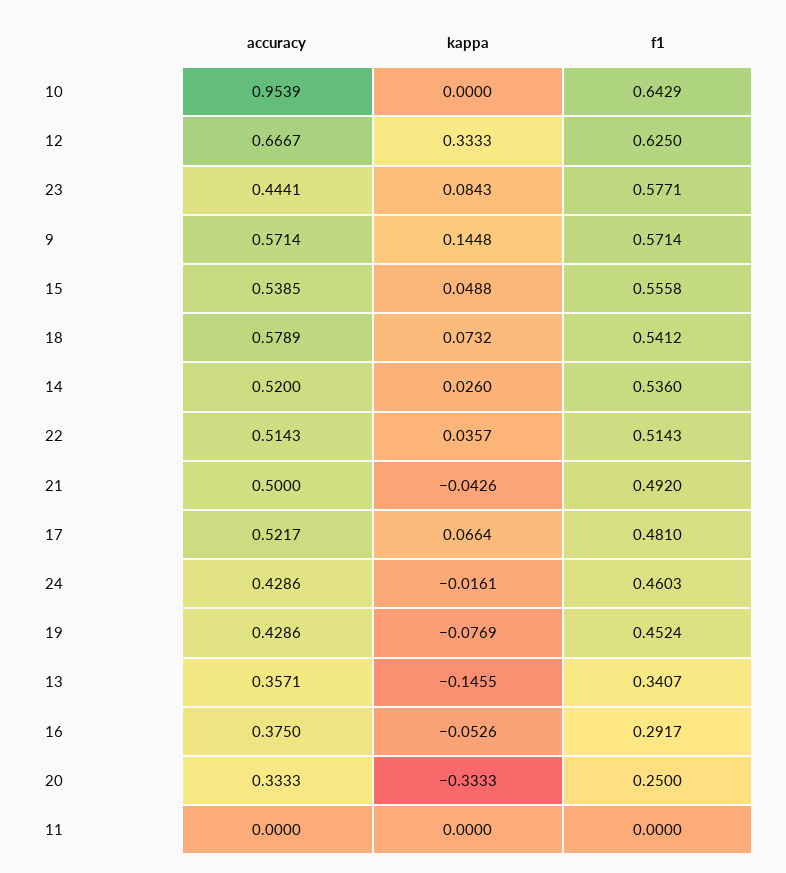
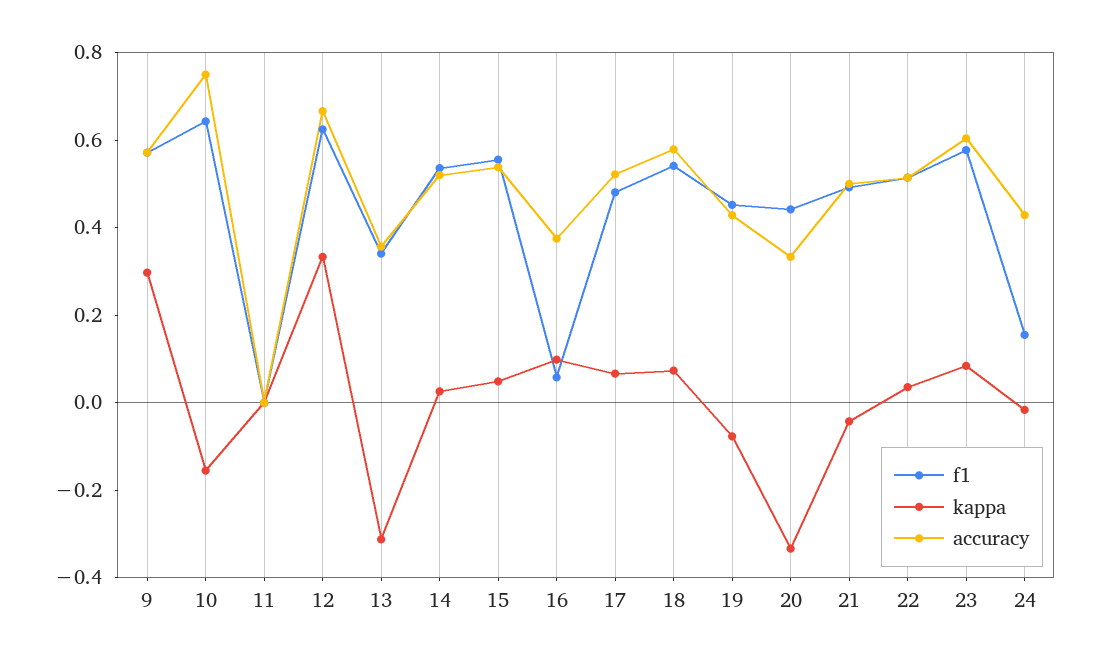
accuracy, 10: 0.9539 -> 0.75
kappa, 10: 0 -> -0.15
accuracy, 23: 0.4441 -> 0.6
kappa, 9: 0.1448 -> 0.3
f1, 24: 0.4603 -> 0.15
kappa, 13: -0.1455 -> -0.3
kappa, 16: -0.0526 -> 0.1
f1, 16: 0.2917 -> 0.05
f1, 20: 0.25 -> 0.45

